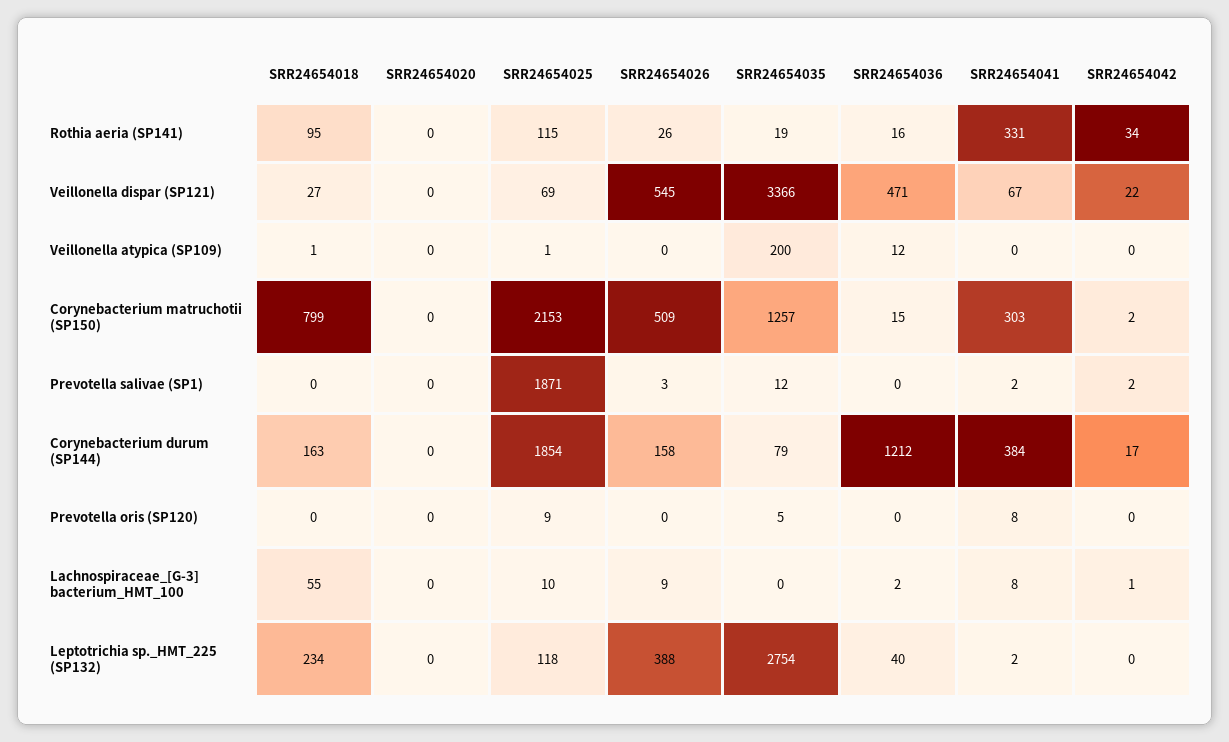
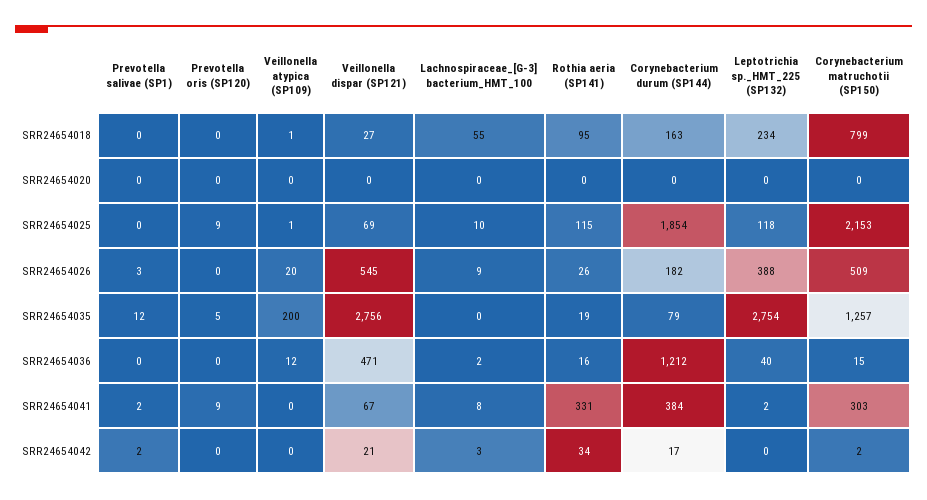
SRR24654035, Veillonella dispar (SP121): 3366 -> 2756
SRR24654042, Veillonella dispar (SP121): 22 -> 21
SRR24654026, Veillonella atypica (SP109): 0 -> 20
SRR24654025, Prevotella salivae (SP1): 1871 -> 0
SRR24654026, Corynebacterium durum (SP144): 158 -> 182
SRR24654041, Prevotella oris (SP120): 8 -> 9
SRR24654042, Lachnospiraceae_[G-3] bacterium_HMT_100: 1 -> 3

